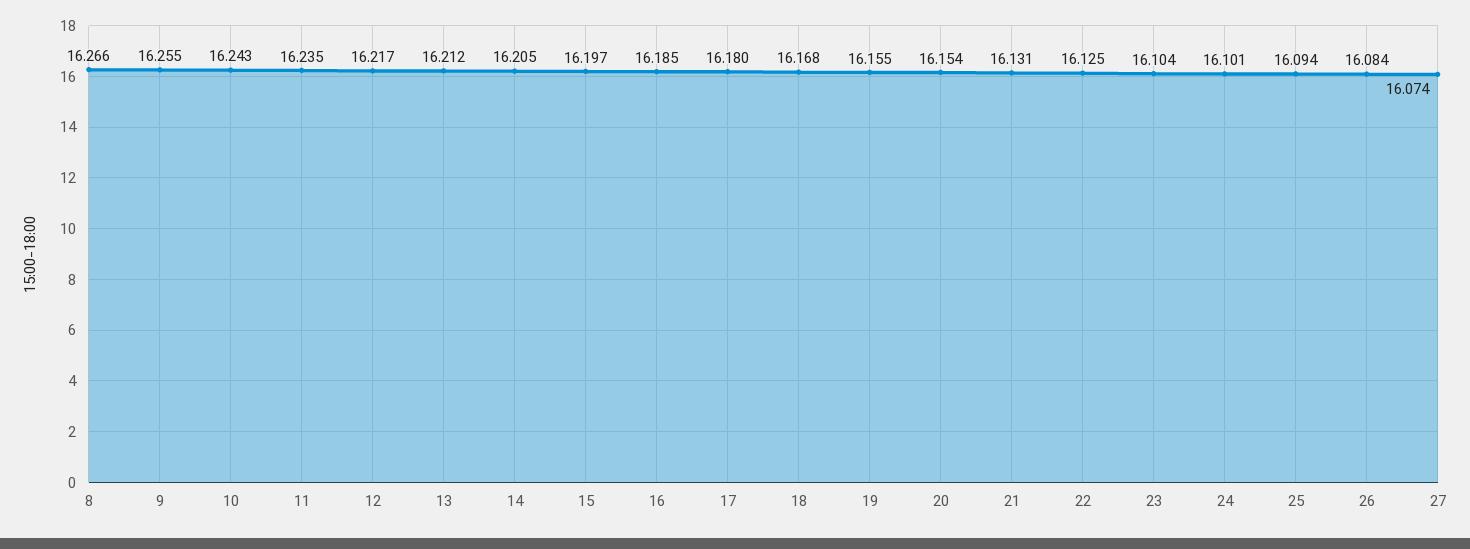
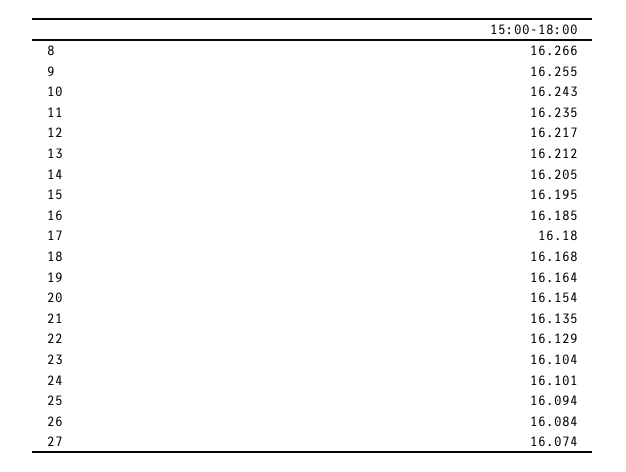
15: 16.197 -> 16.195
19: 16.155 -> 16.164
21: 16.131 -> 16.135
22: 16.125 -> 16.129

